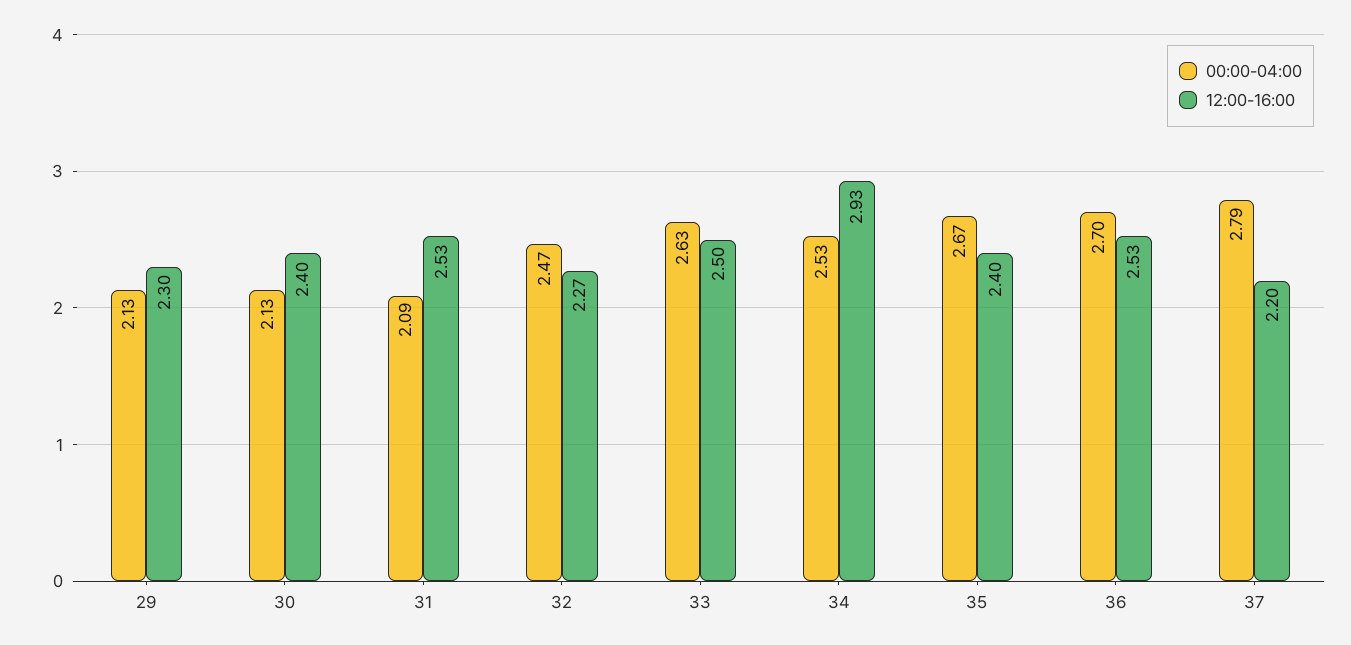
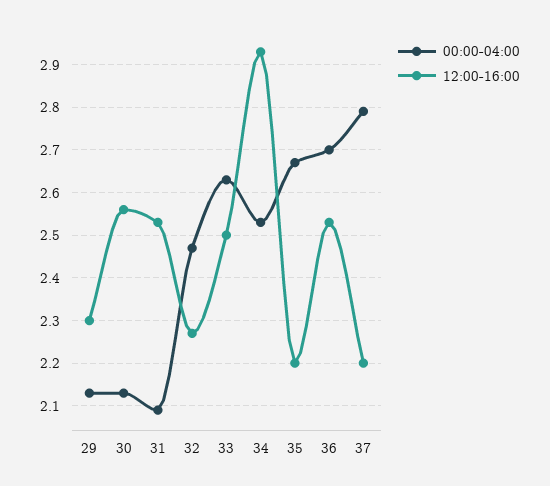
12:00-16:00, 30: 2.4 -> 2.55
12:00-16:00, 35: 2.4 -> 2.2

